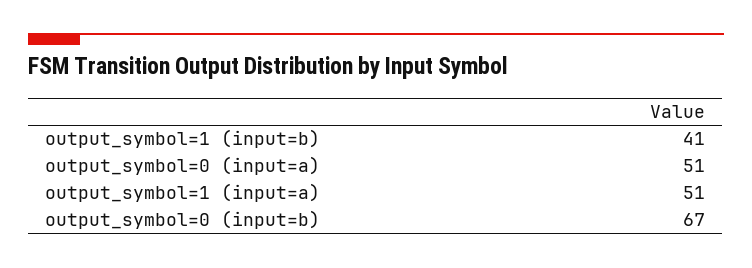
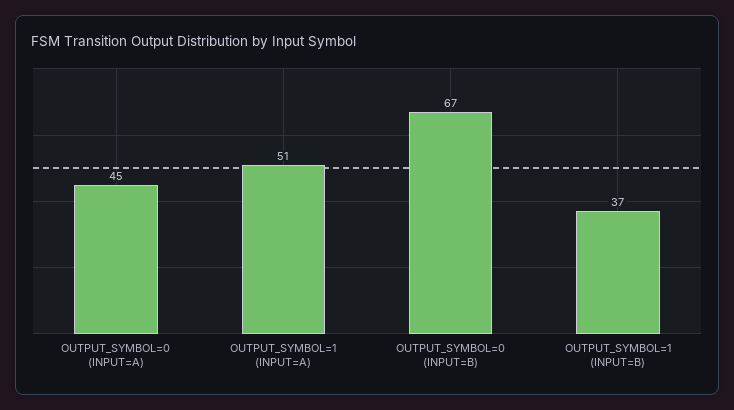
output_symbol=1 (input=b): 41 -> 37
output_symbol=0 (input=a): 51 -> 45

